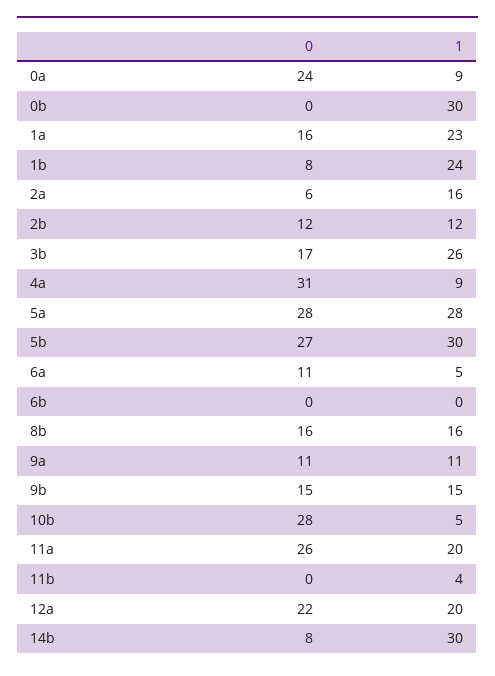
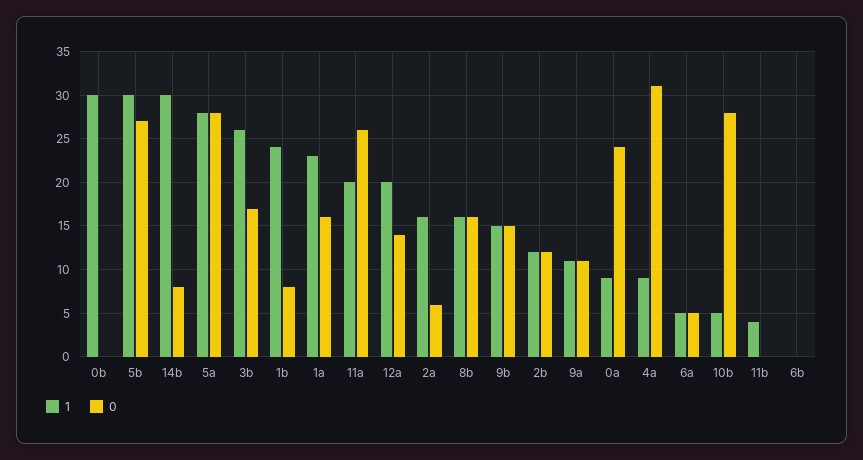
0, 6a: 11 -> 5
0, 12a: 22 -> 14

